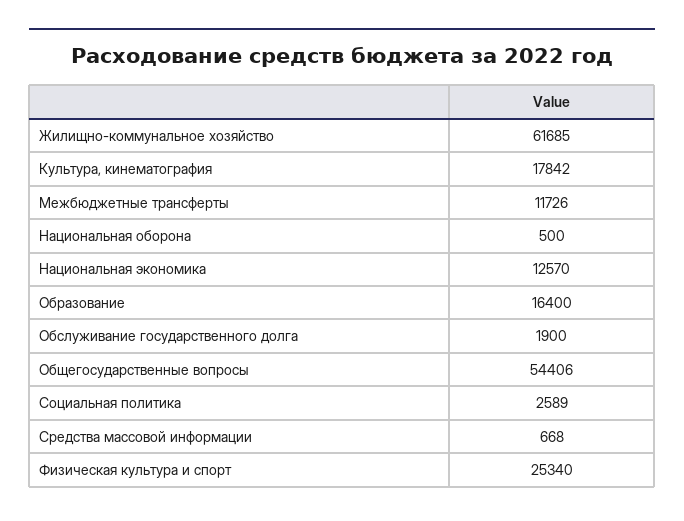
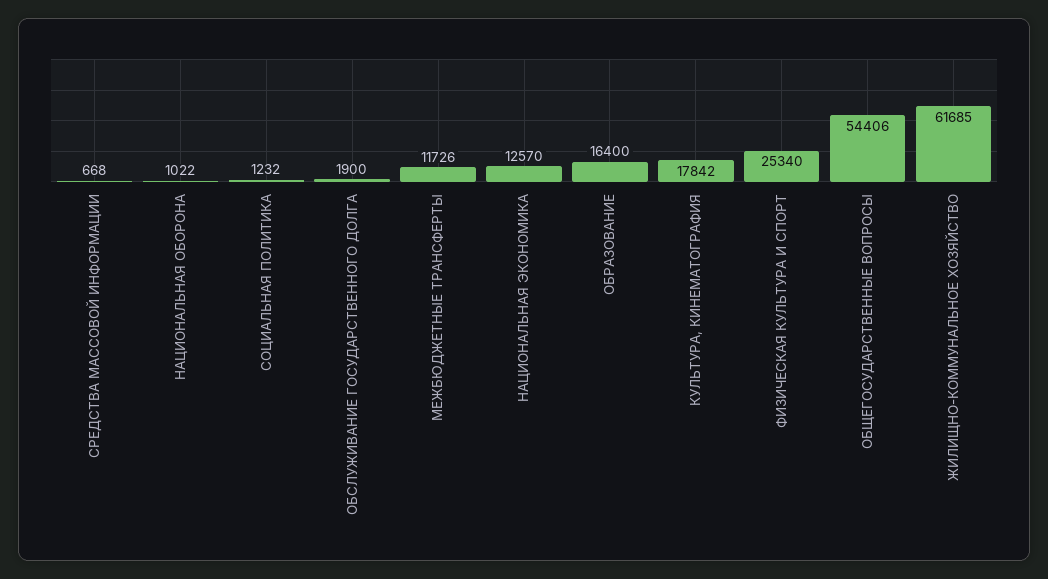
Национальная оборона: 500 -> 1022
Социальная политика: 2589 -> 1232

